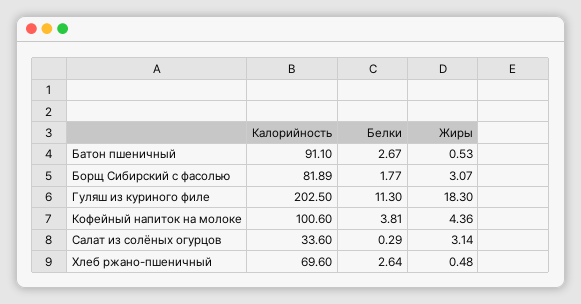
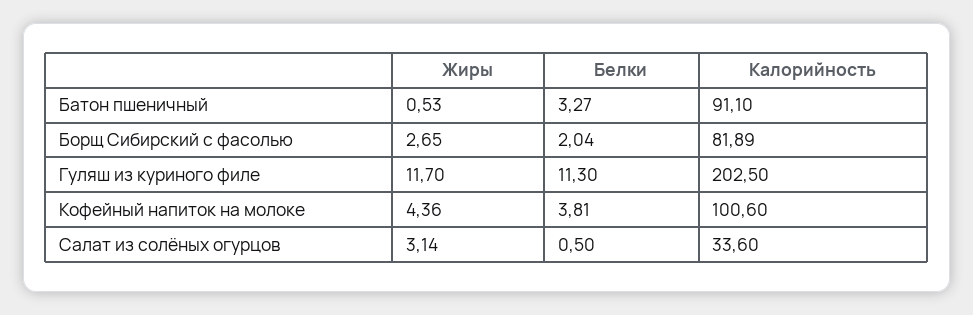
Белки, Батон пшеничный: 2.67 -> 3.27
Белки, Борщ Сибирский с фасолью: 1.77 -> 2.04
Жиры, Борщ Сибирский с фасолью: 3.07 -> 2.65
Жиры, Гуляш из куриного филе: 18.3 -> 11.7
Белки, Салат из солёных огурцов: 0.29 -> 0.5
Калорийность, Хлеб ржано-пшеничный: 69.6 -> none
Белки, Хлеб ржано-пшеничный: 2.64 -> none
Жиры, Хлеб ржано-пшеничный: 0.48 -> none

